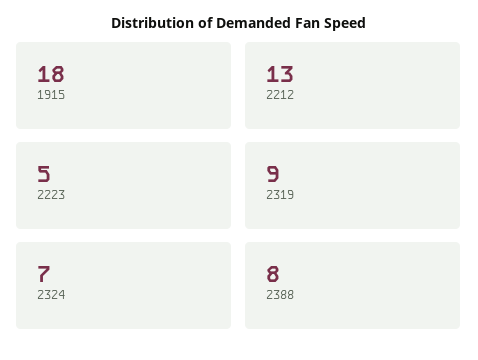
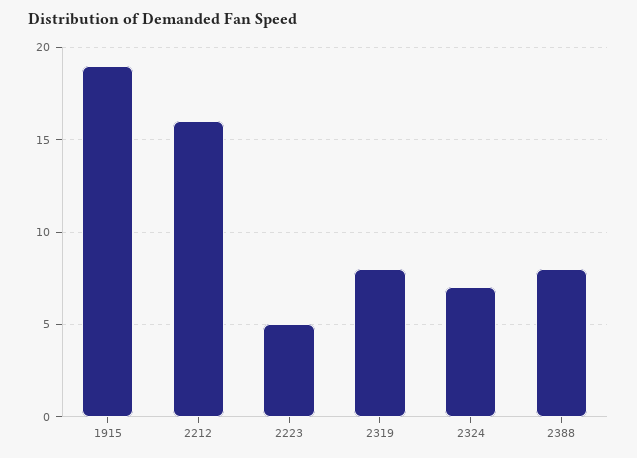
1915: 18 -> 19
2212: 13 -> 16
2319: 9 -> 8

